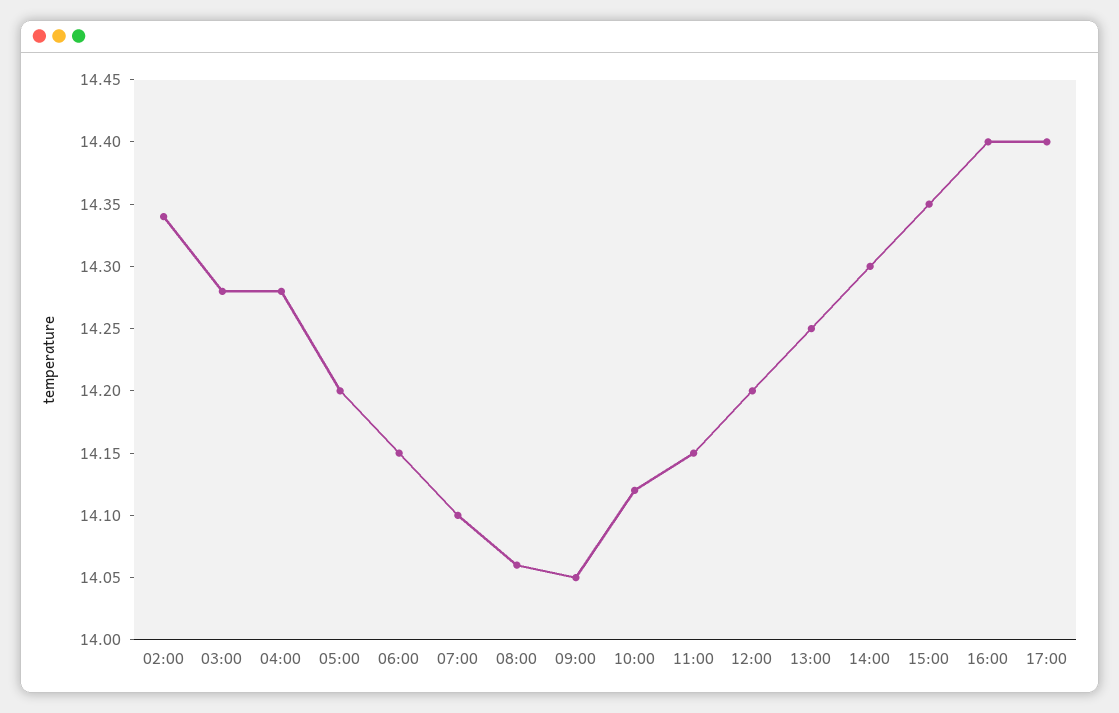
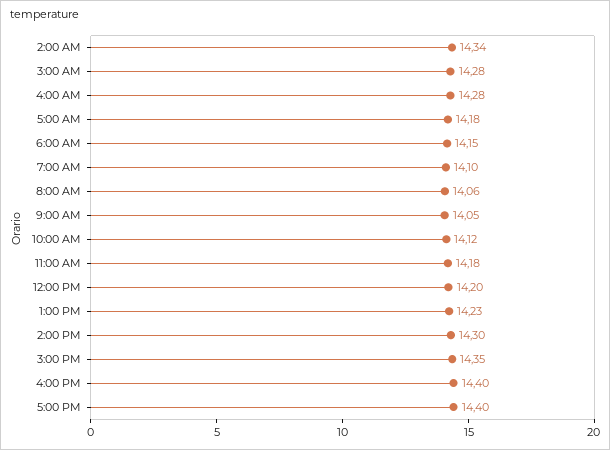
05:00: 14.2 -> 14.18
11:00: 14.15 -> 14.18
13:00: 14.25 -> 14.23

